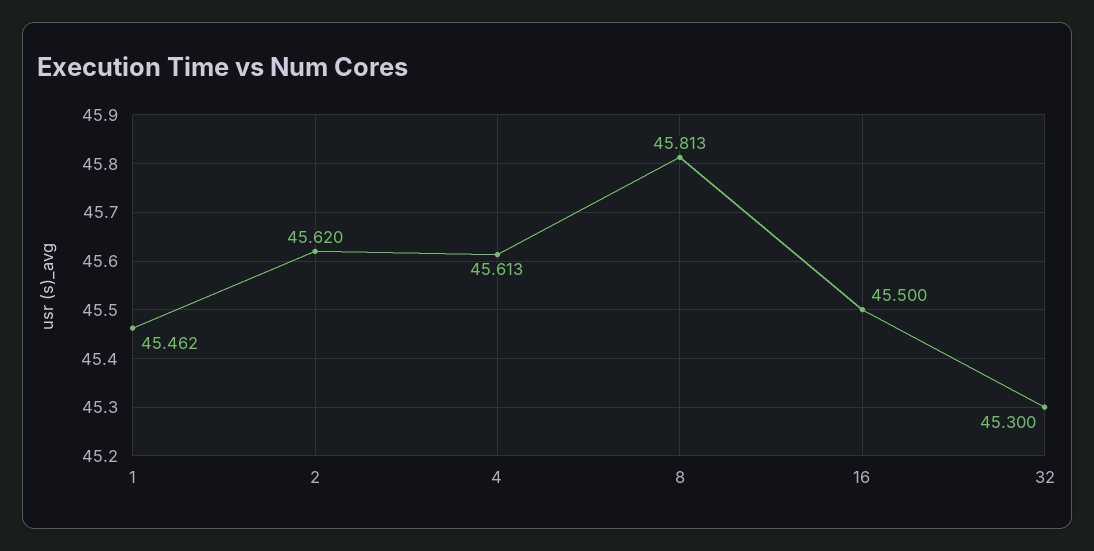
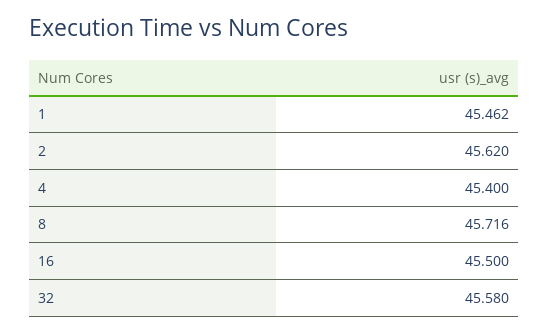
4: 45.613 -> 45.4
8: 45.813 -> 45.716
32: 45.3 -> 45.58

